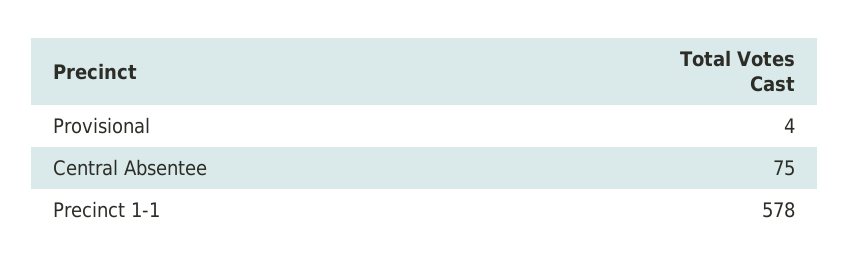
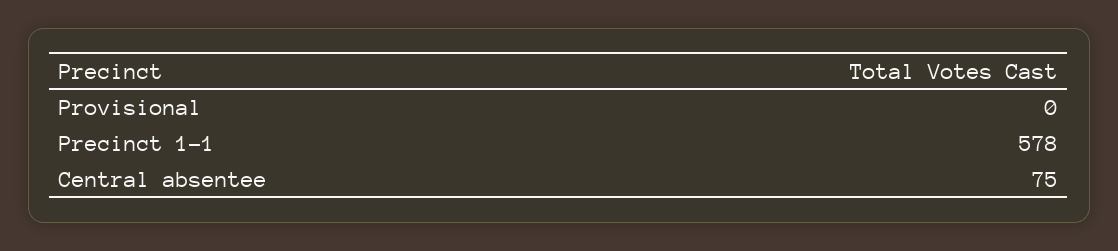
Provisional: 4 -> 0

